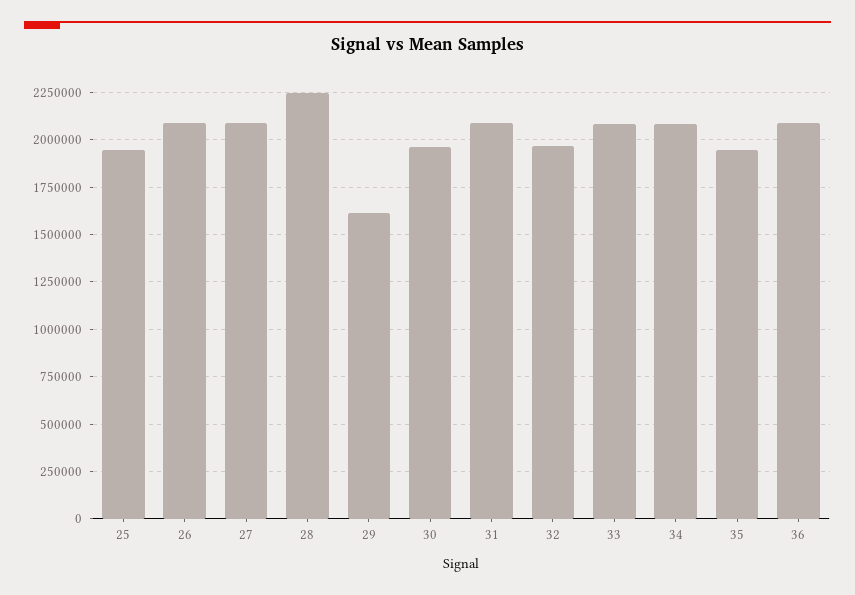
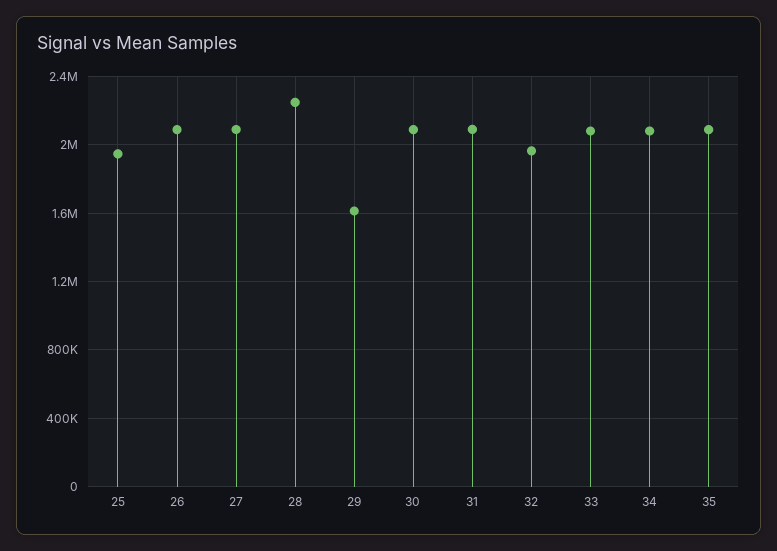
30: 1950000 -> 2100000
35: 1950000 -> 2100000
36: 2100000 -> none

